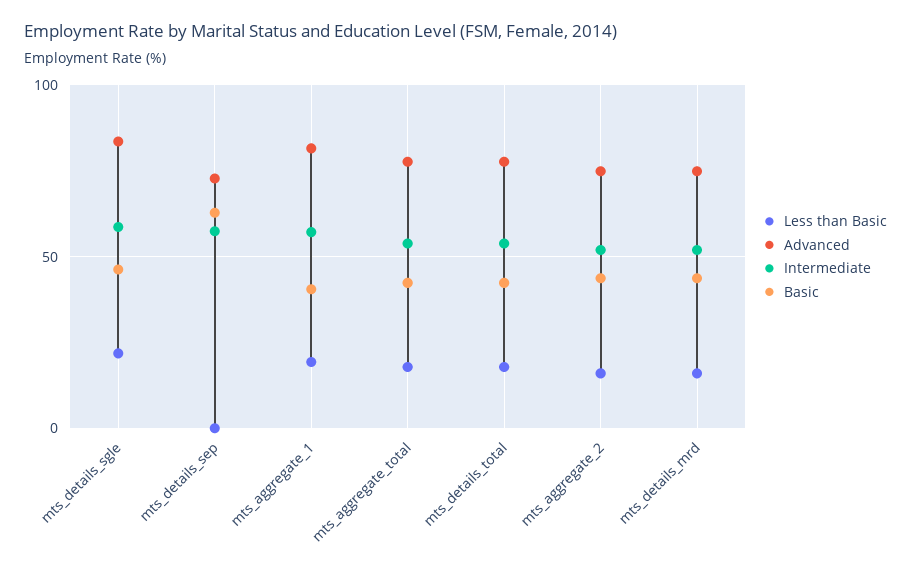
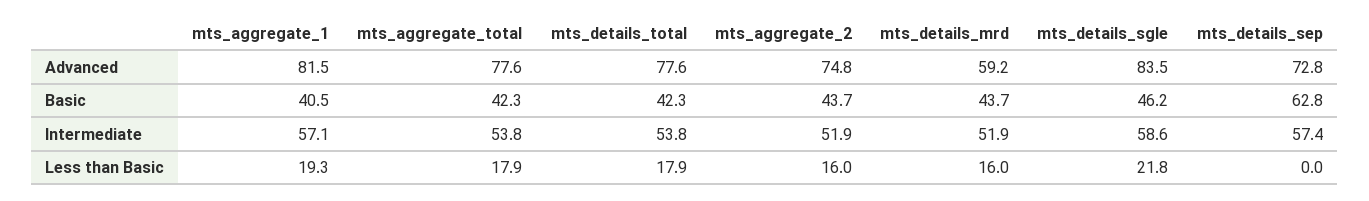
Advanced, mts_details_mrd: 75 -> 59.2

